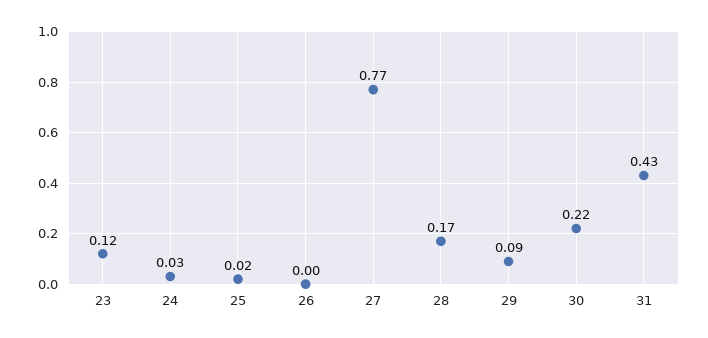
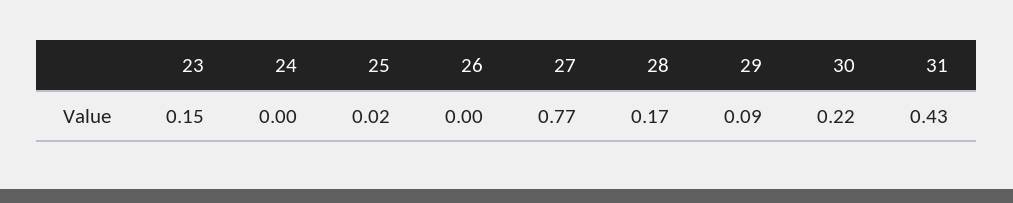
23: 0.12 -> 0.15
24: 0.03 -> 0

